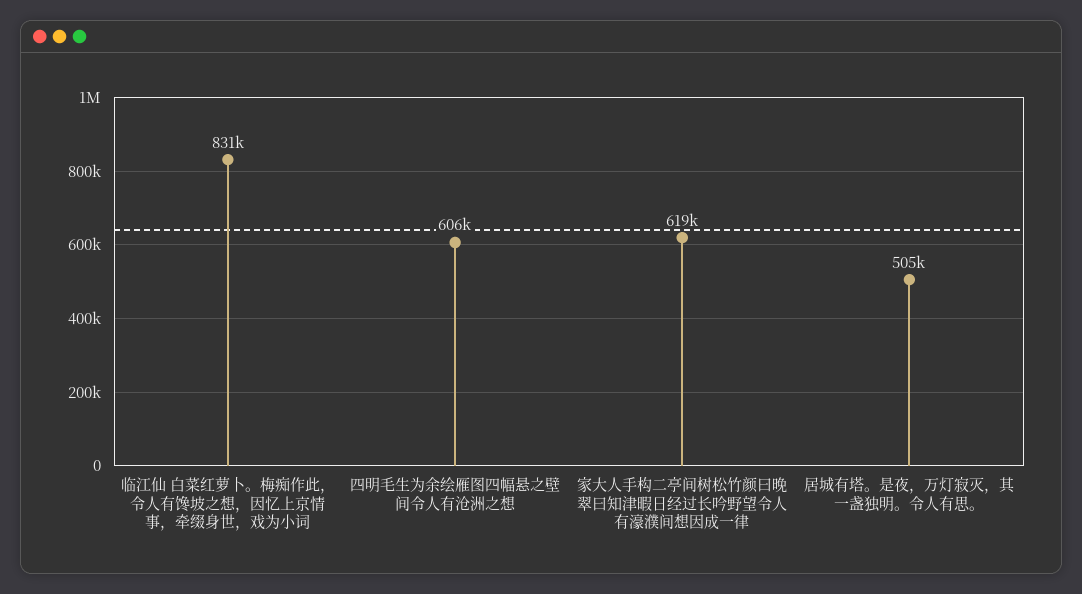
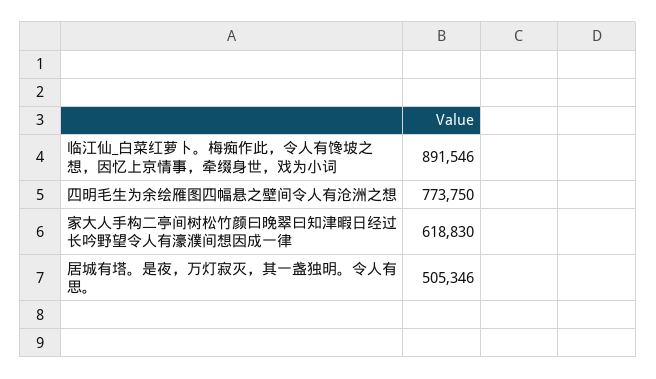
临江仙 白菜红萝卜。梅痴作此，令人有馋坡之想，因忆上京情事，牵缀身世，戏为小词: 831000 -> 891546
四明毛生为余绘雁图四幅悬之壁间令人有沧洲之想: 606000 -> 773750

